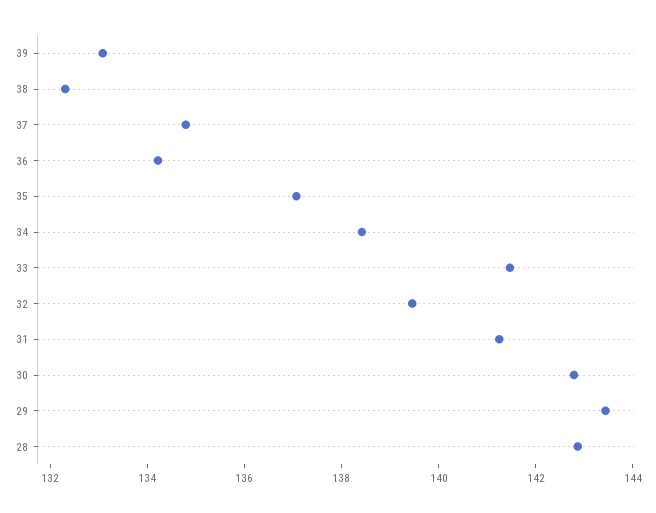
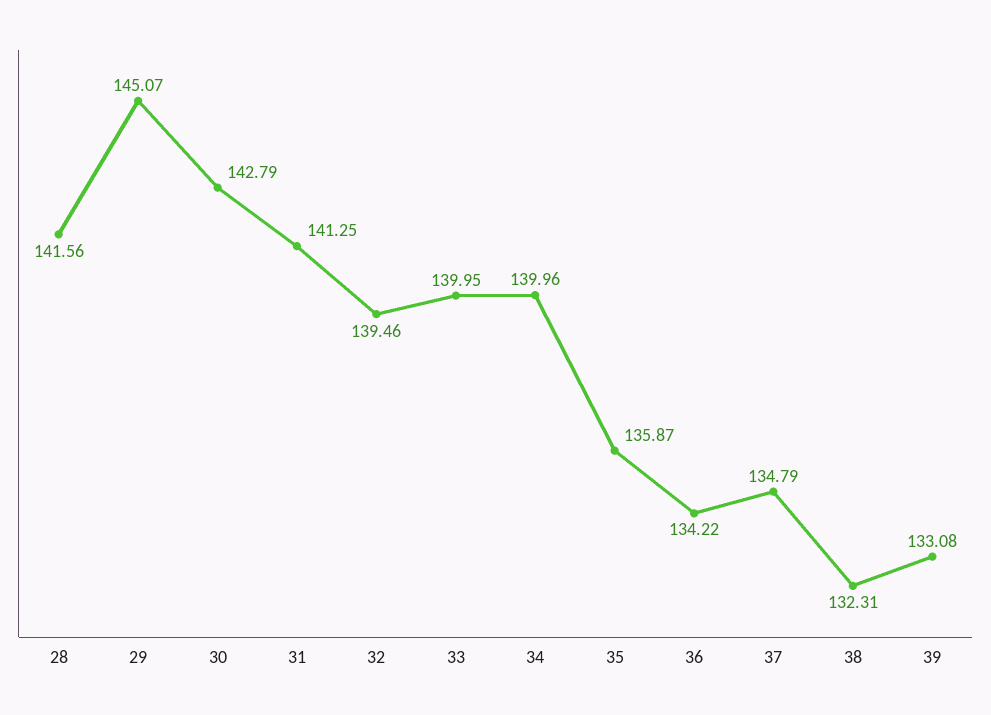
35: 137 -> 135.87
34: 138.5 -> 139.96
33: 141.5 -> 139.95
29: 143.5 -> 145.07
28: 143 -> 141.56

